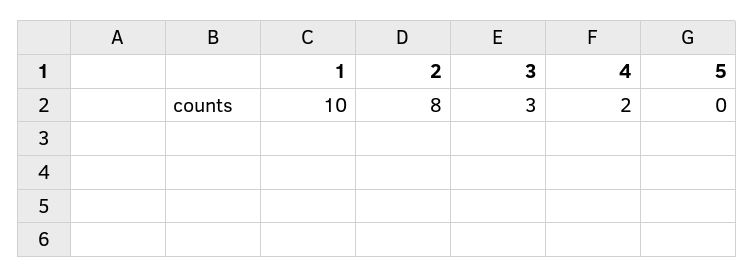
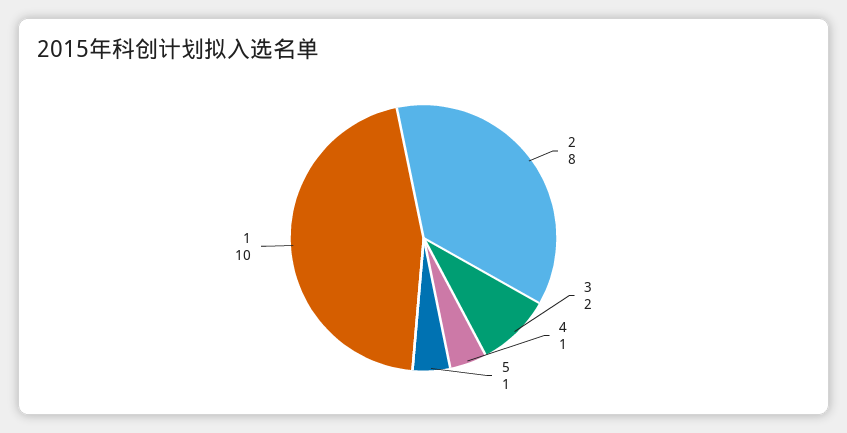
3: 3 -> 2
4: 2 -> 1
5: 0 -> 1

